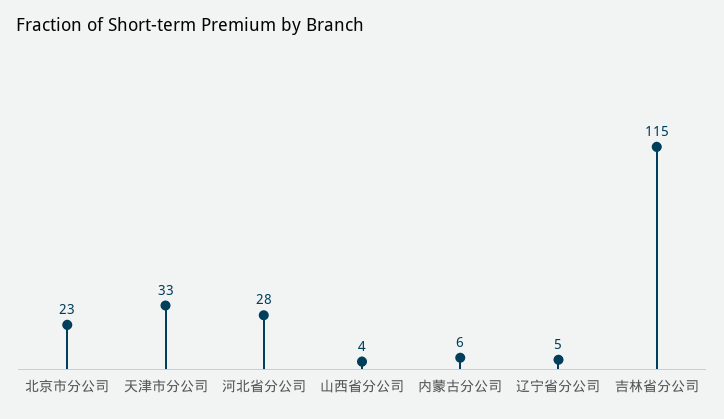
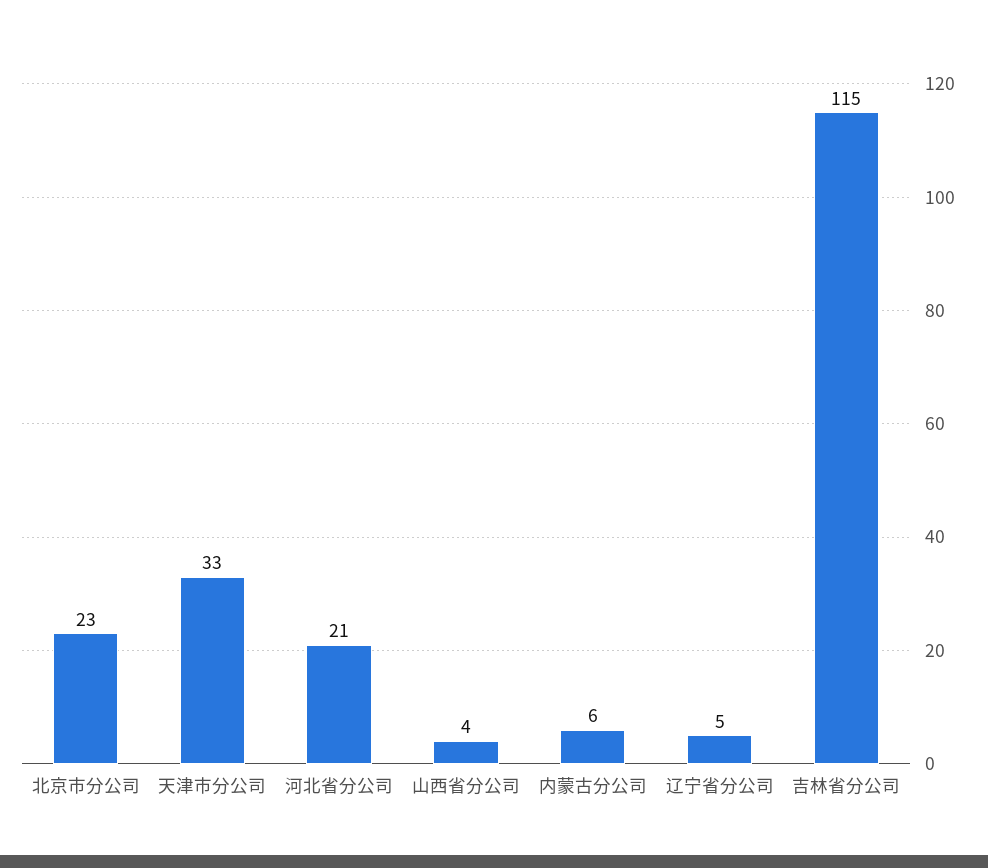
河北省分公司: 28 -> 21

